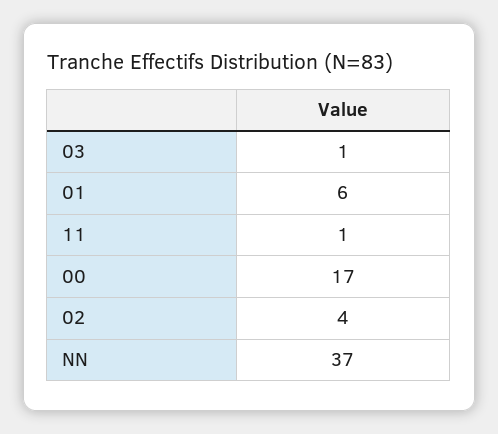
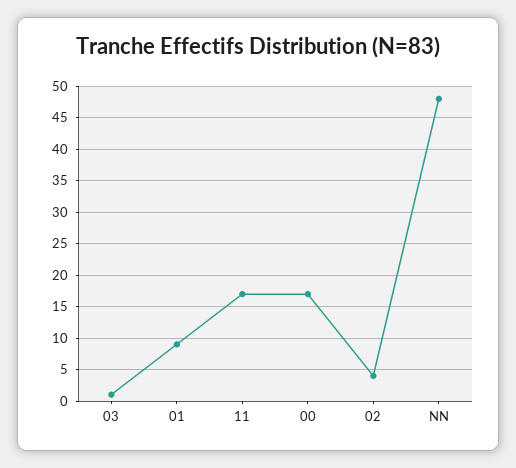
01: 6 -> 9
11: 1 -> 17
NN: 37 -> 48

